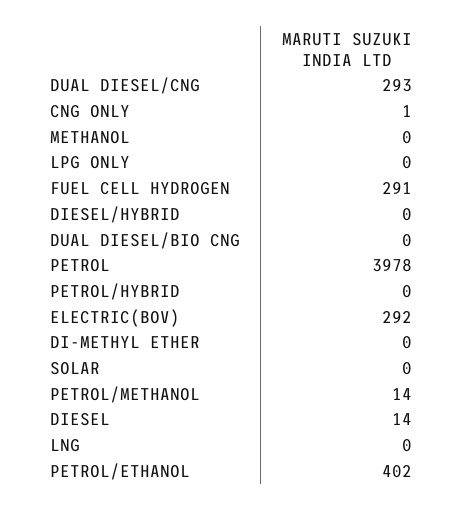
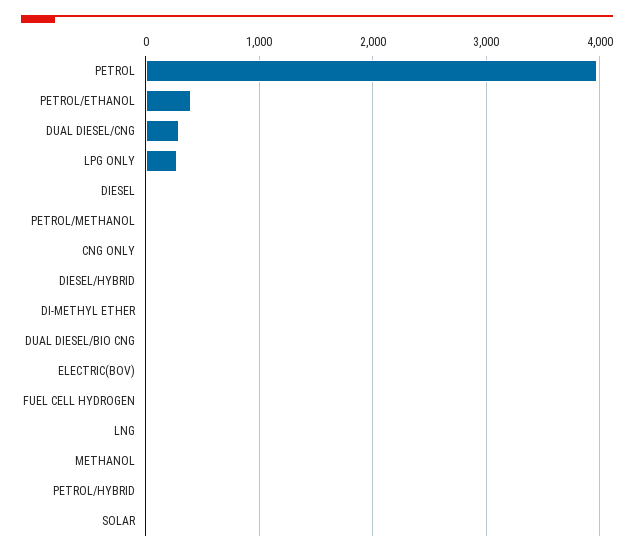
LPG ONLY: 0 -> 300
FUEL CELL HYDROGEN: 291 -> 0
ELECTRIC(BOV): 292 -> 0

